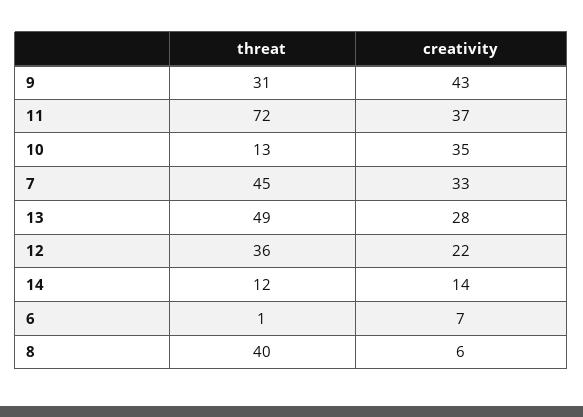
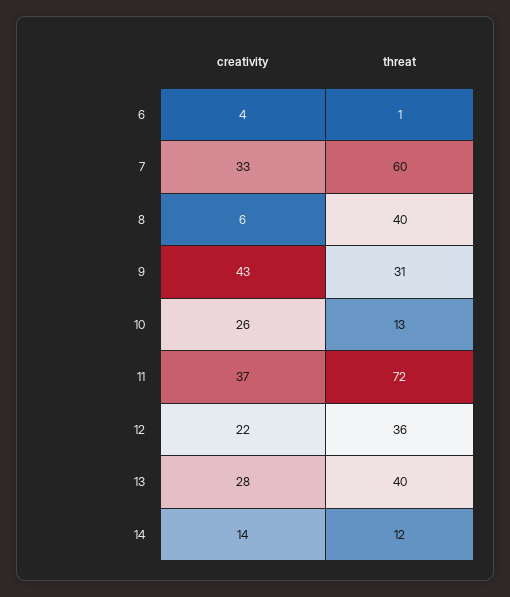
creativity, 10: 35 -> 26
threat, 7: 45 -> 60
threat, 13: 49 -> 40
creativity, 6: 7 -> 4

